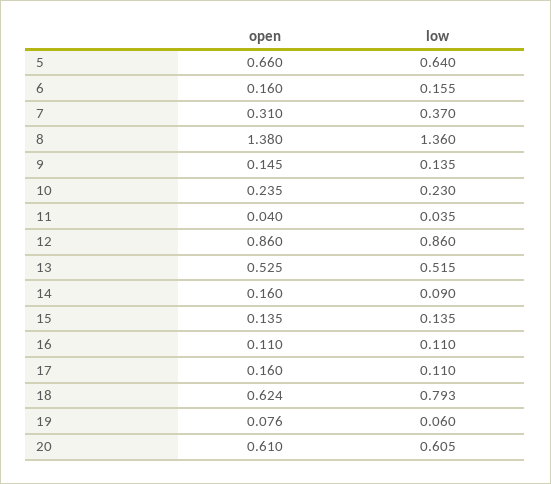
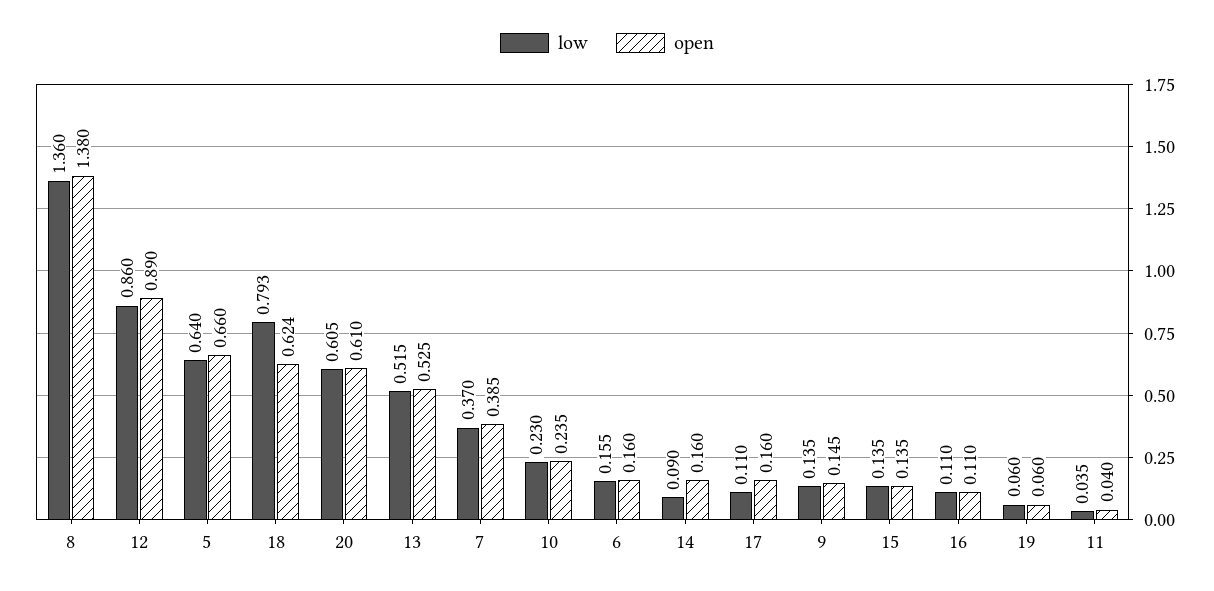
open, 7: 0.31 -> 0.385
open, 12: 0.86 -> 0.89
open, 19: 0.076 -> 0.06

